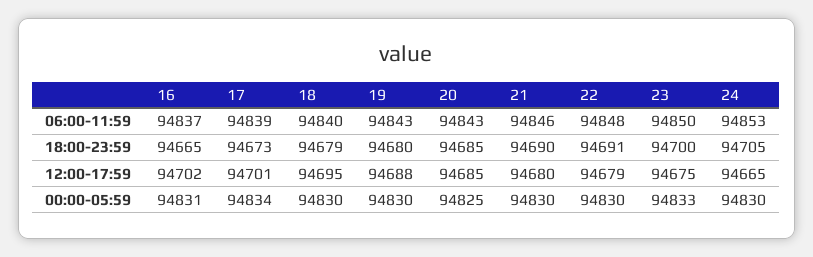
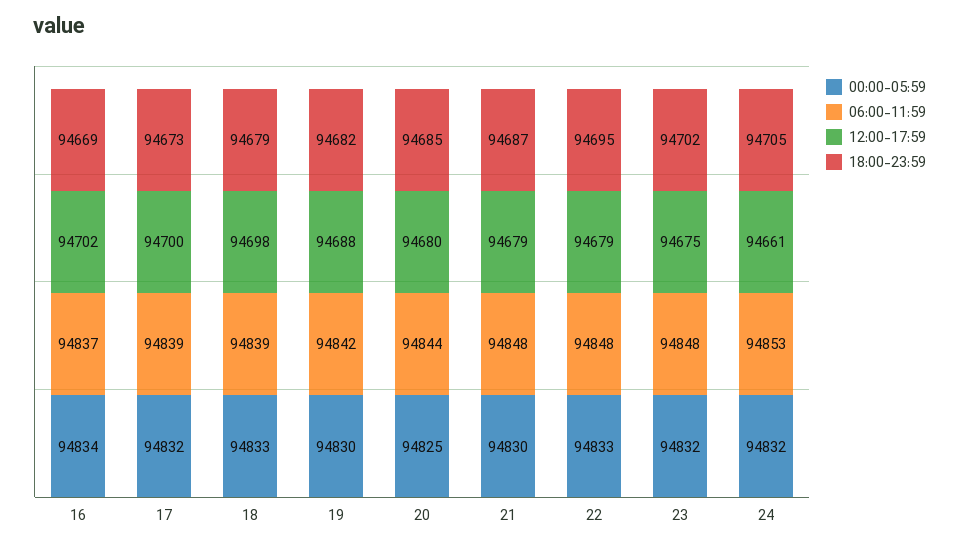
06:00-11:59, 18: 94840 -> 94839
06:00-11:59, 19: 94843 -> 94842
06:00-11:59, 20: 94843 -> 94844
06:00-11:59, 21: 94846 -> 94848
06:00-11:59, 23: 94850 -> 94848
18:00-23:59, 16: 94665 -> 94669
18:00-23:59, 19: 94680 -> 94682
18:00-23:59, 21: 94690 -> 94687
18:00-23:59, 22: 94691 -> 94695
18:00-23:59, 23: 94700 -> 94702
12:00-17:59, 17: 94701 -> 94700
12:00-17:59, 18: 94695 -> 94698
12:00-17:59, 20: 94685 -> 94680
12:00-17:59, 21: 94680 -> 94679
12:00-17:59, 24: 94665 -> 94661
00:00-05:59, 16: 94831 -> 94834
00:00-05:59, 17: 94834 -> 94832
00:00-05:59, 18: 94830 -> 94833
00:00-05:59, 22: 94830 -> 94833
00:00-05:59, 23: 94833 -> 94832
00:00-05:59, 24: 94830 -> 94832

